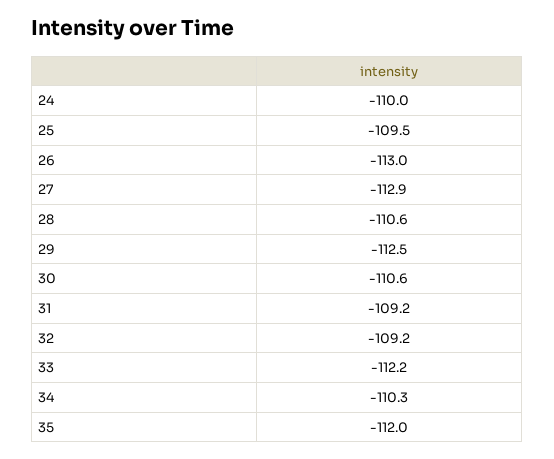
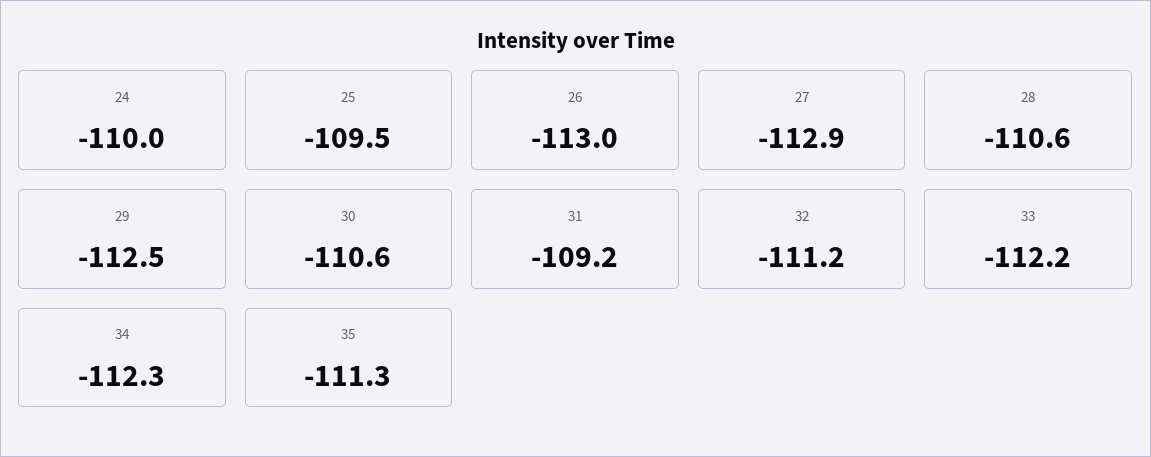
32: -109.2 -> -111.2
34: -110.3 -> -112.3
35: -112 -> -111.3

